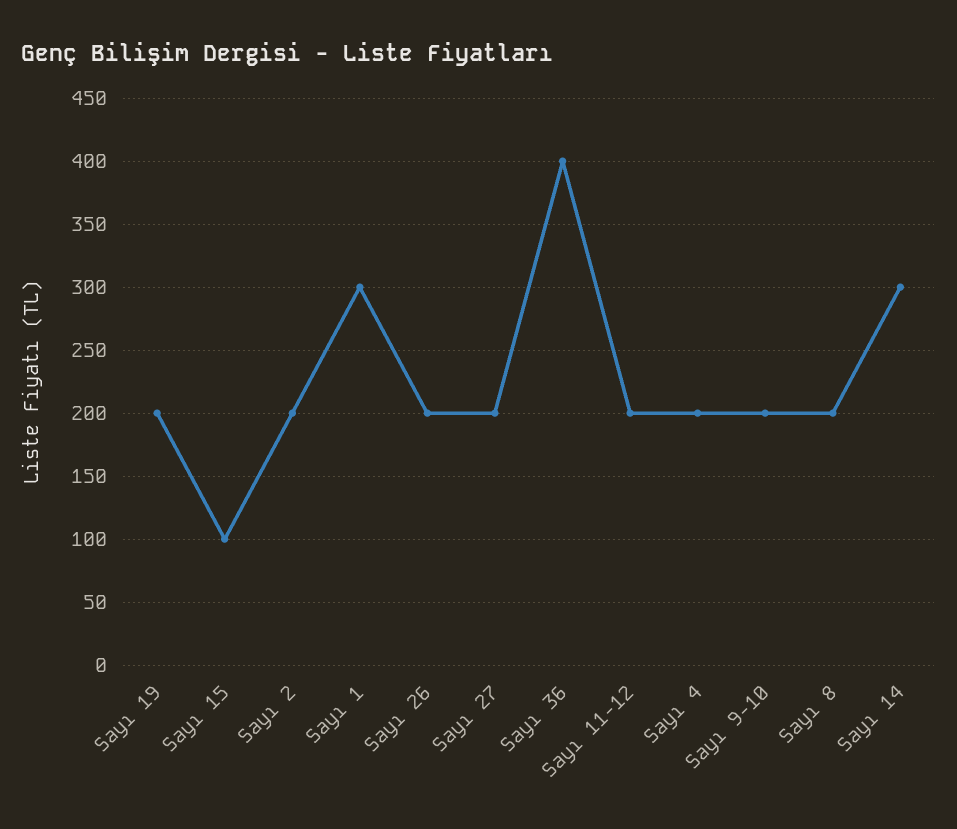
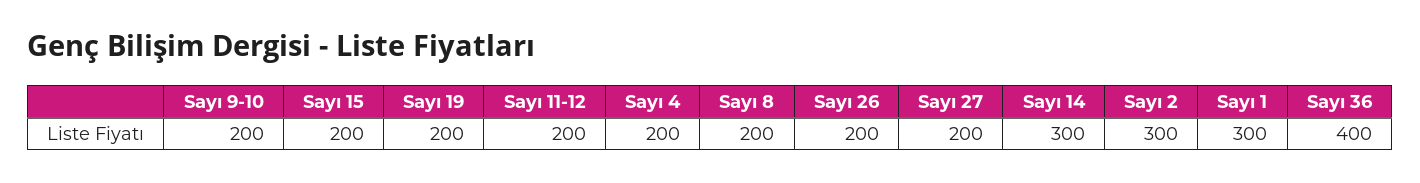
Sayı 15: 100 -> 200
Sayı 2: 200 -> 300

